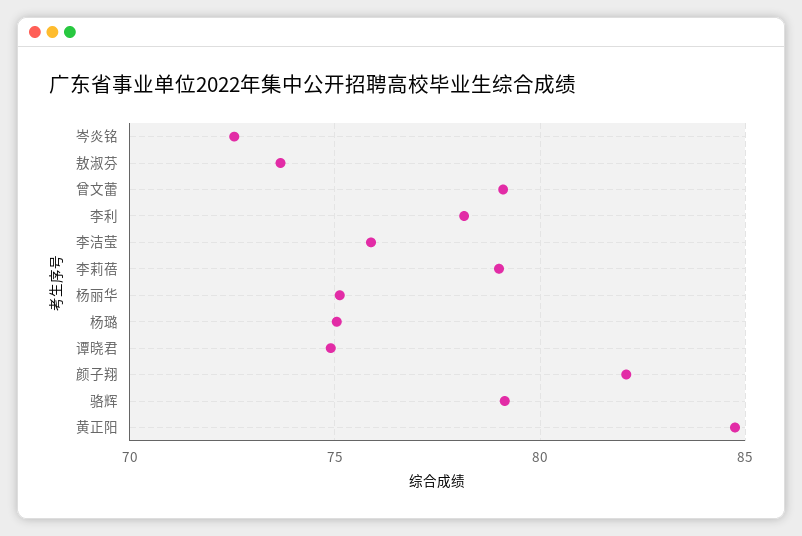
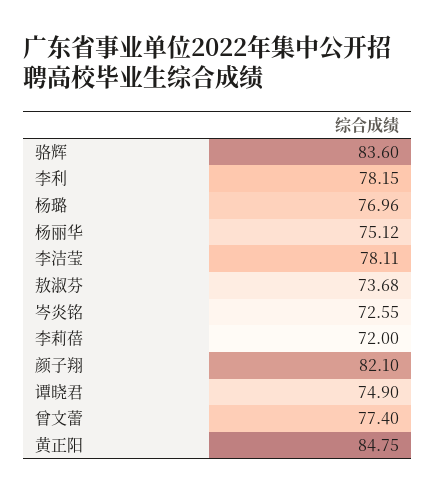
曾文蕾: 79 -> 77.4
李洁莹: 76 -> 78.11
李莉蓓: 79 -> 72
杨璐: 75 -> 76.96
骆辉: 79 -> 83.6

